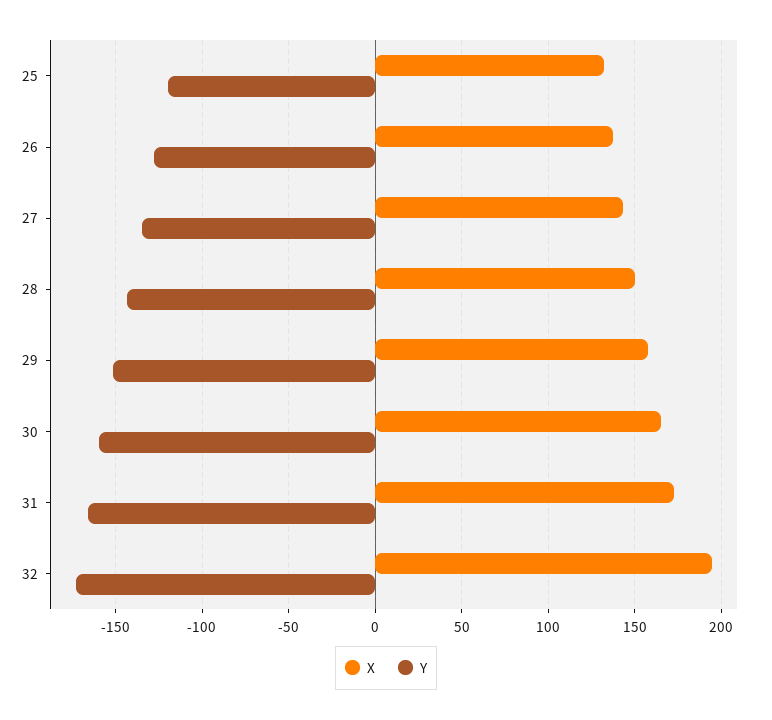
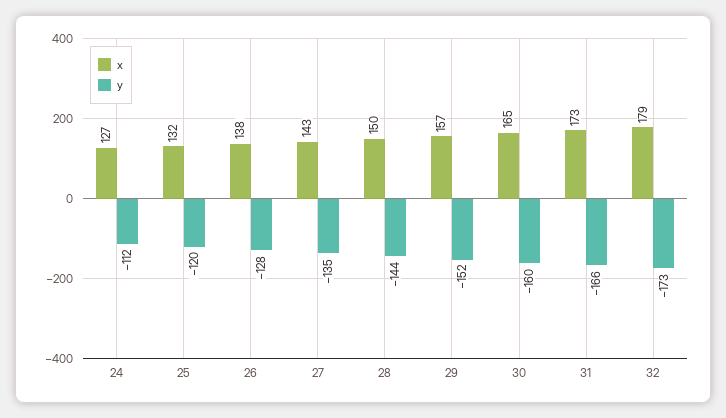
X, 32: 195 -> 179
X, 24: none -> 127
Y, 24: none -> -112

